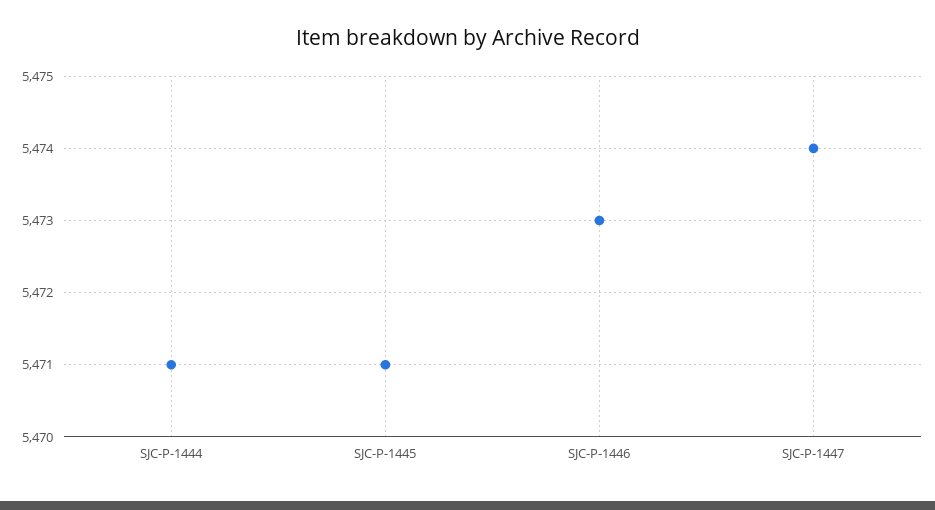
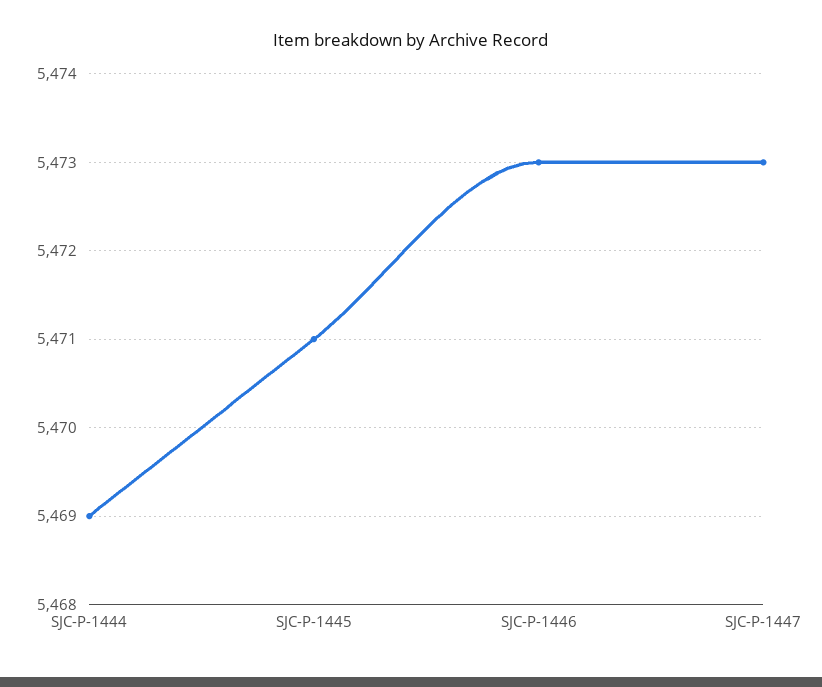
SJC-P-1444: 5471 -> 5469
SJC-P-1447: 5474 -> 5473

